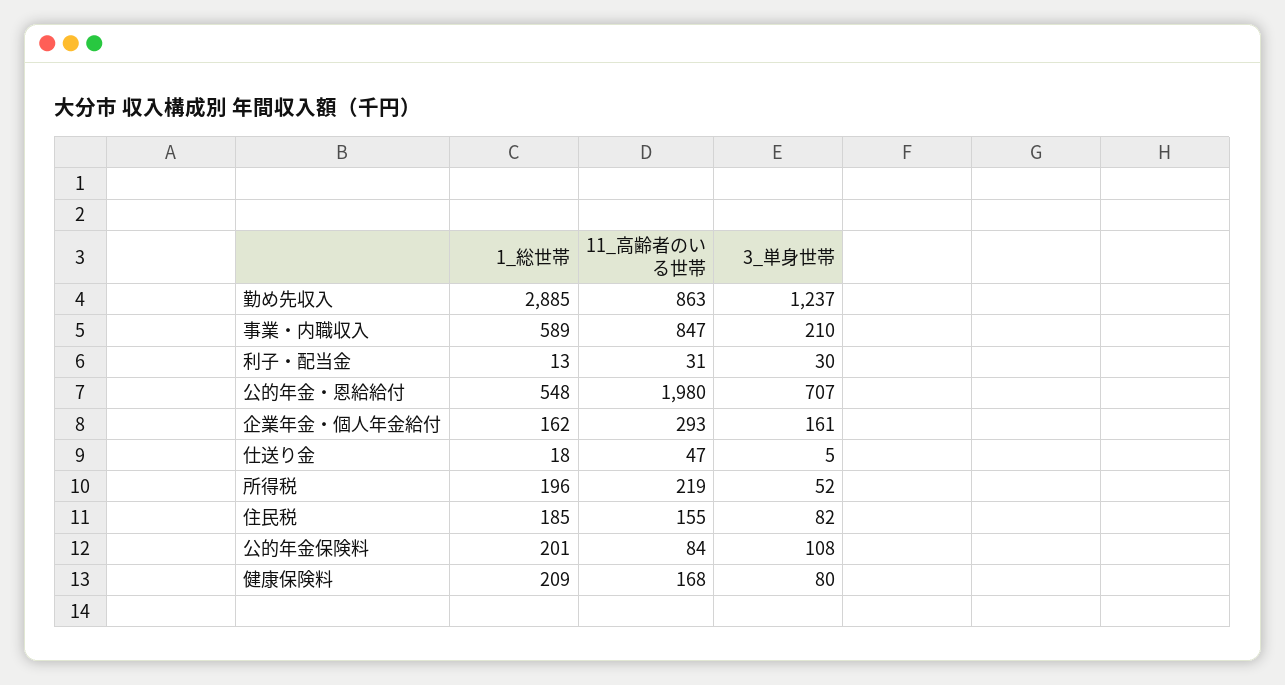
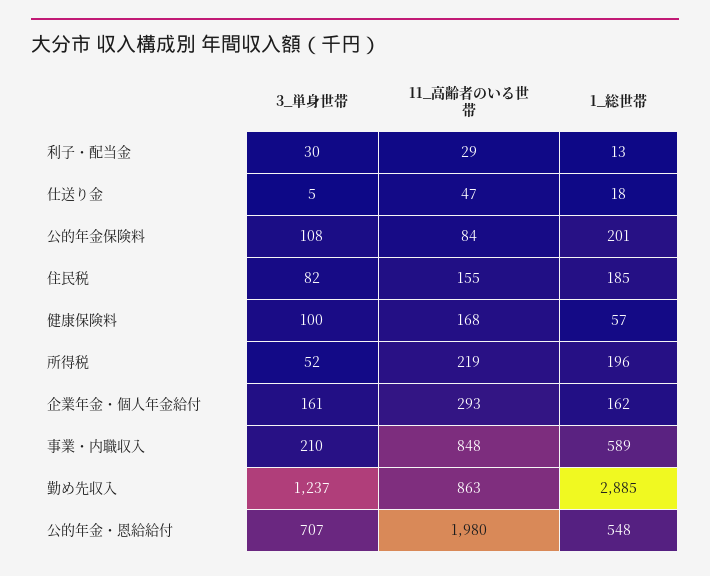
11_高齢者のいる世帯, 事業・内職収入: 847 -> 848
11_高齢者のいる世帯, 利子・配当金: 31 -> 29
1_総世帯, 健康保険料: 209 -> 57
3_単身世帯, 健康保険料: 80 -> 100

